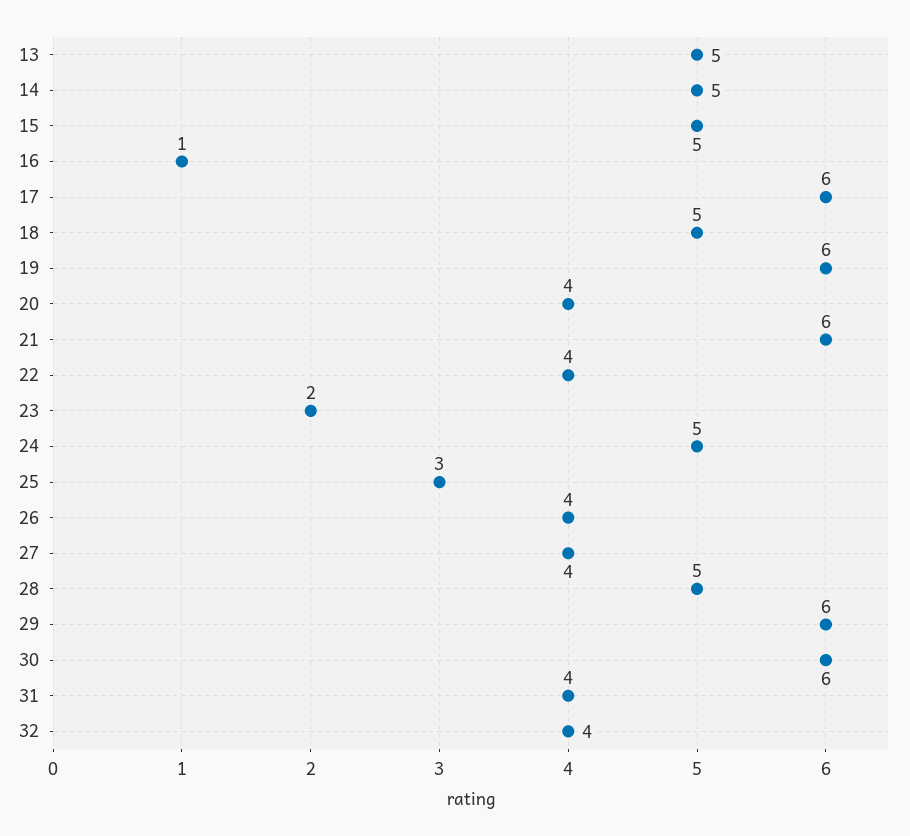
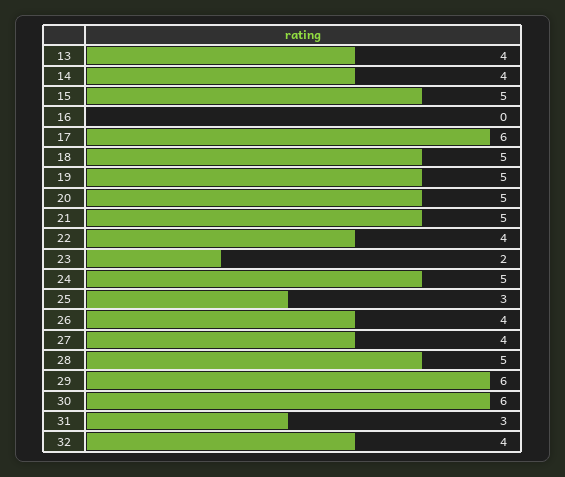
13: 5 -> 4
14: 5 -> 4
16: 1 -> 0
19: 6 -> 5
20: 4 -> 5
21: 6 -> 5
31: 4 -> 3

